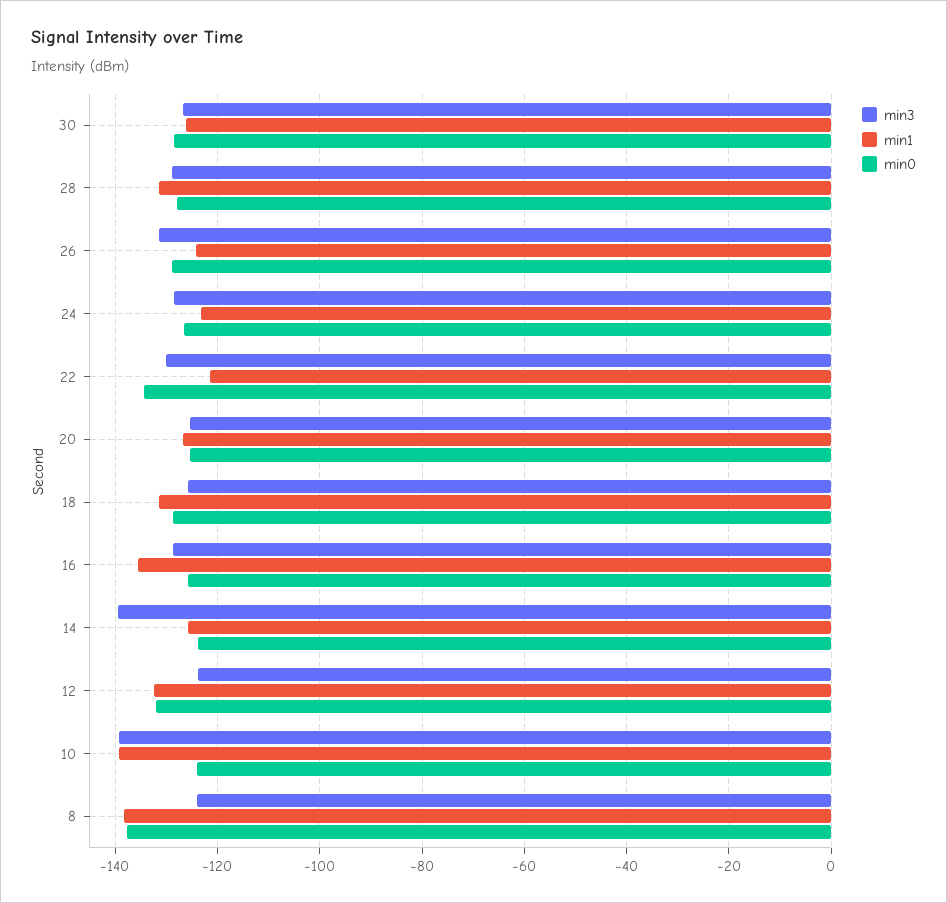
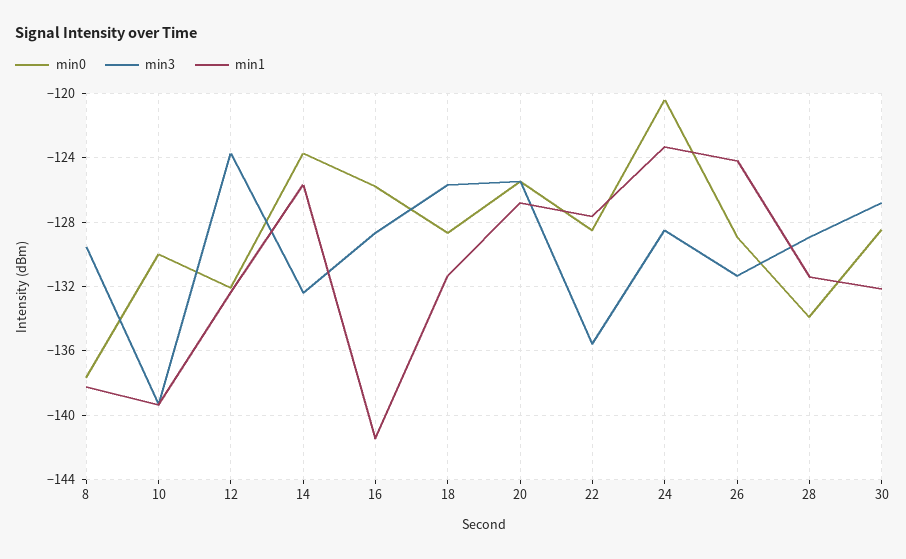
min1, 30: -126 -> -132
min0, 28: -128 -> -134
min0, 24: -126 -> -120.5
min3, 22: -130 -> -135.5
min1, 22: -122 -> -127.5
min0, 22: -134 -> -128.5
min1, 16: -136 -> -141.5
min3, 14: -140 -> -132.5
min0, 10: -124 -> -130
min3, 8: -124 -> -129.5

